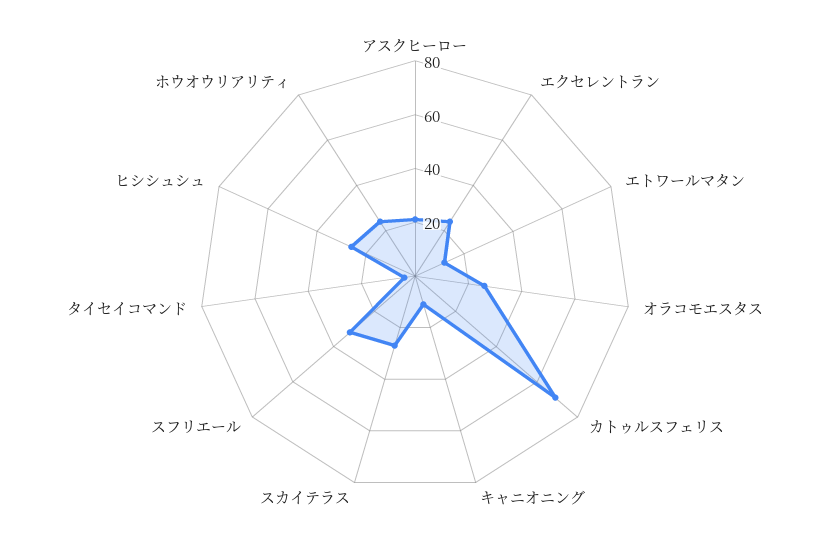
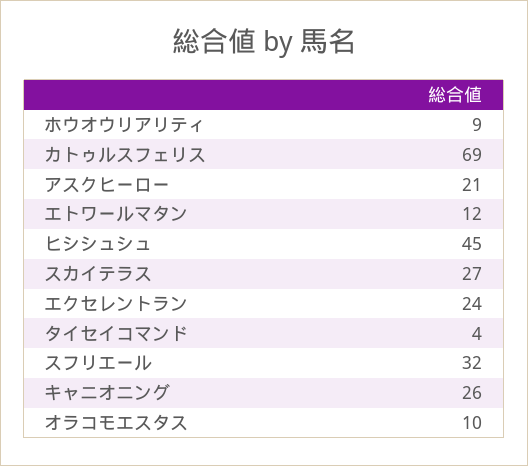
オラコモエスタス: 25 -> 10
キャニオニング: 10 -> 26
ヒシシュシュ: 25 -> 45
ホウオウリアリティ: 25 -> 9

